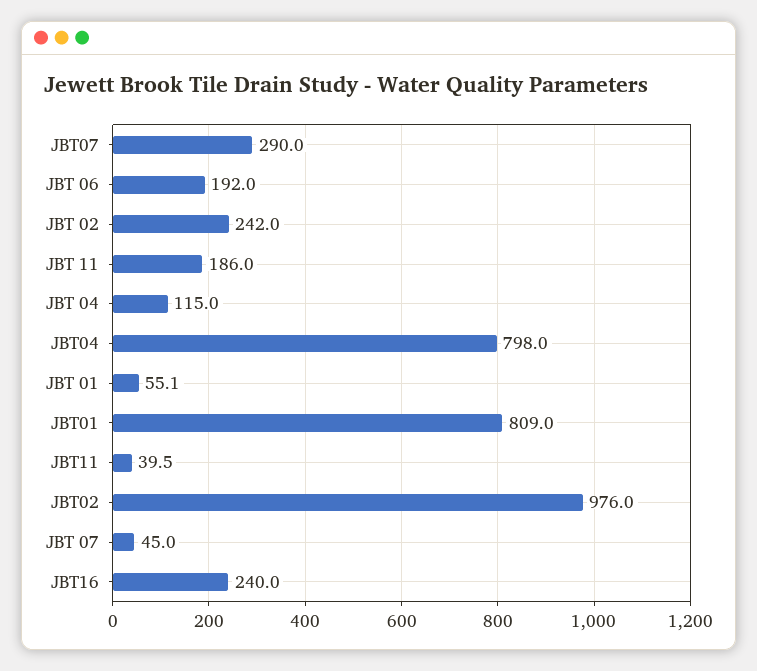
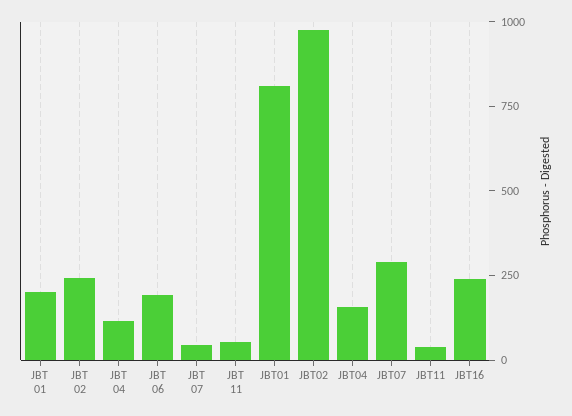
JBT 11: 186 -> 50
JBT04: 798 -> 150
JBT 01: 55.1 -> 200

